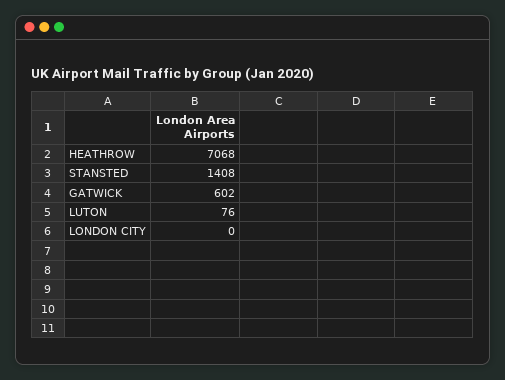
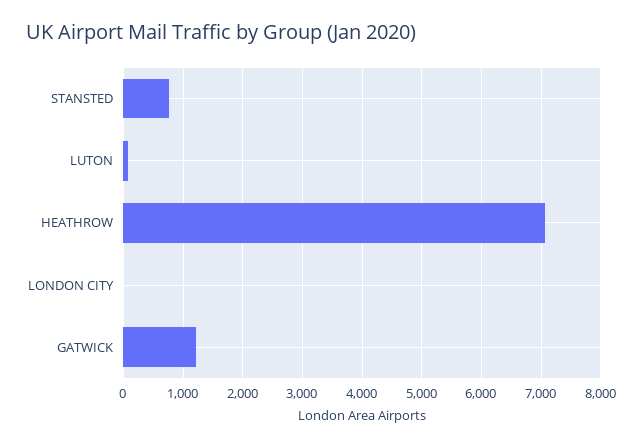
STANSTED: 1408 -> 800
GATWICK: 602 -> 1200

